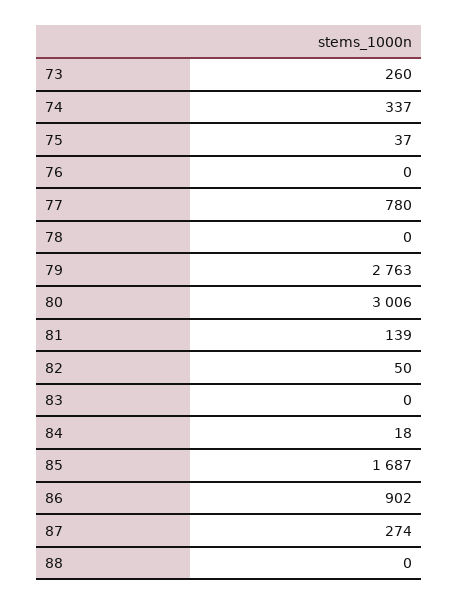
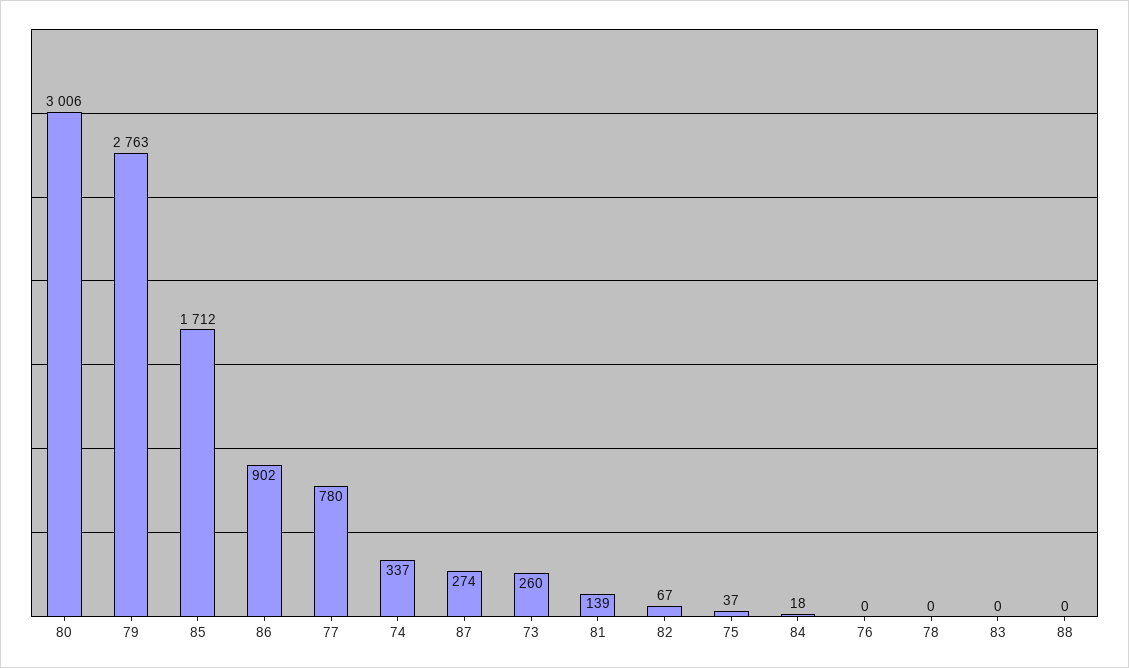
82: 50 -> 67
85: 1687 -> 1712

